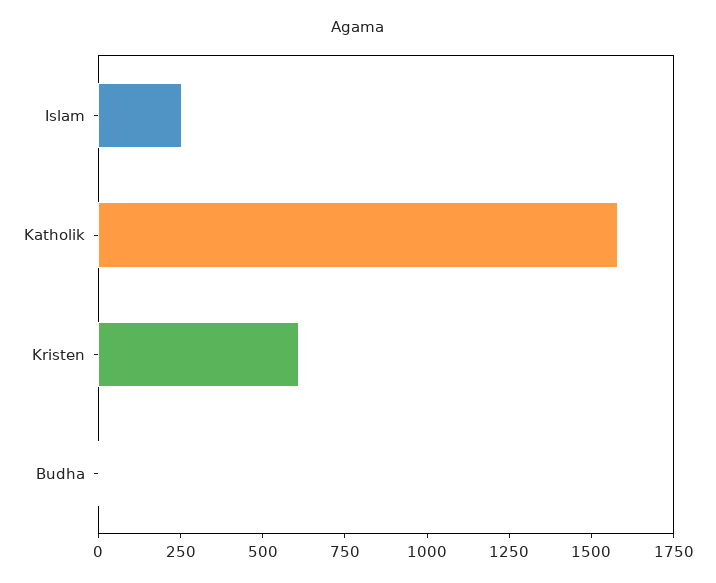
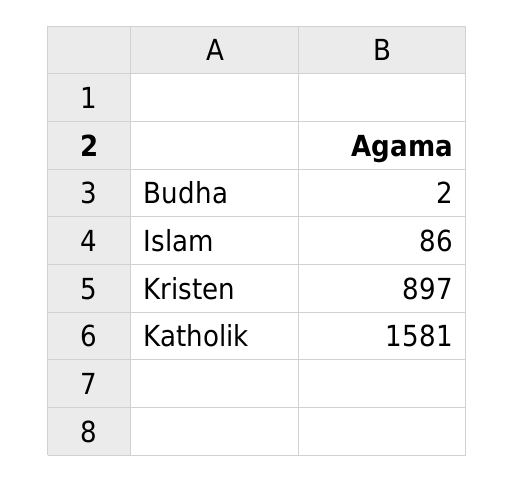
Islam: 250 -> 86
Kristen: 600 -> 897

